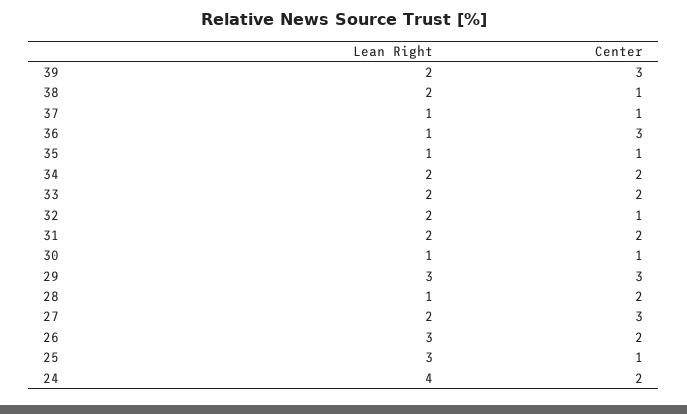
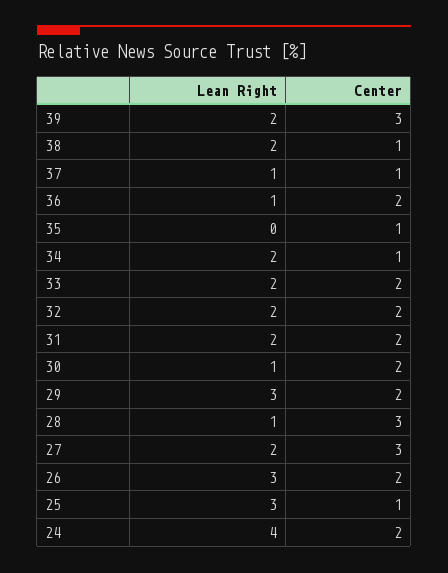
Center, 36: 3 -> 2
Lean Right, 35: 1 -> 0
Center, 34: 2 -> 1
Center, 32: 1 -> 2
Center, 30: 1 -> 2
Center, 29: 3 -> 2
Center, 28: 2 -> 3

